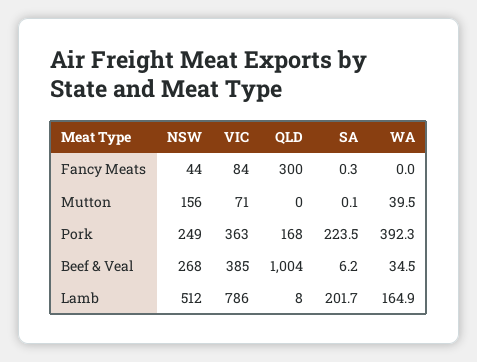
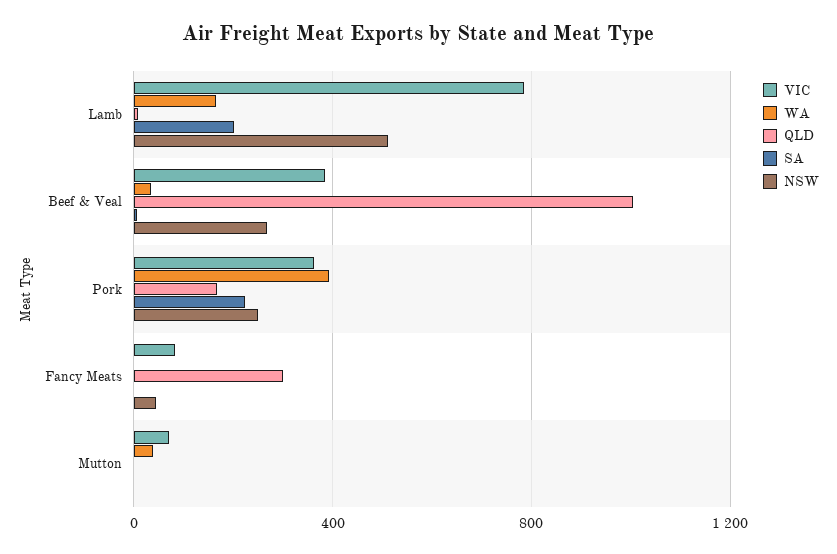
NSW, Mutton: 156 -> 0

